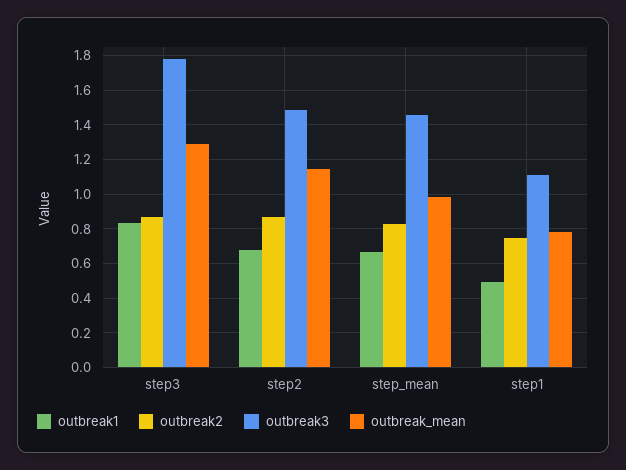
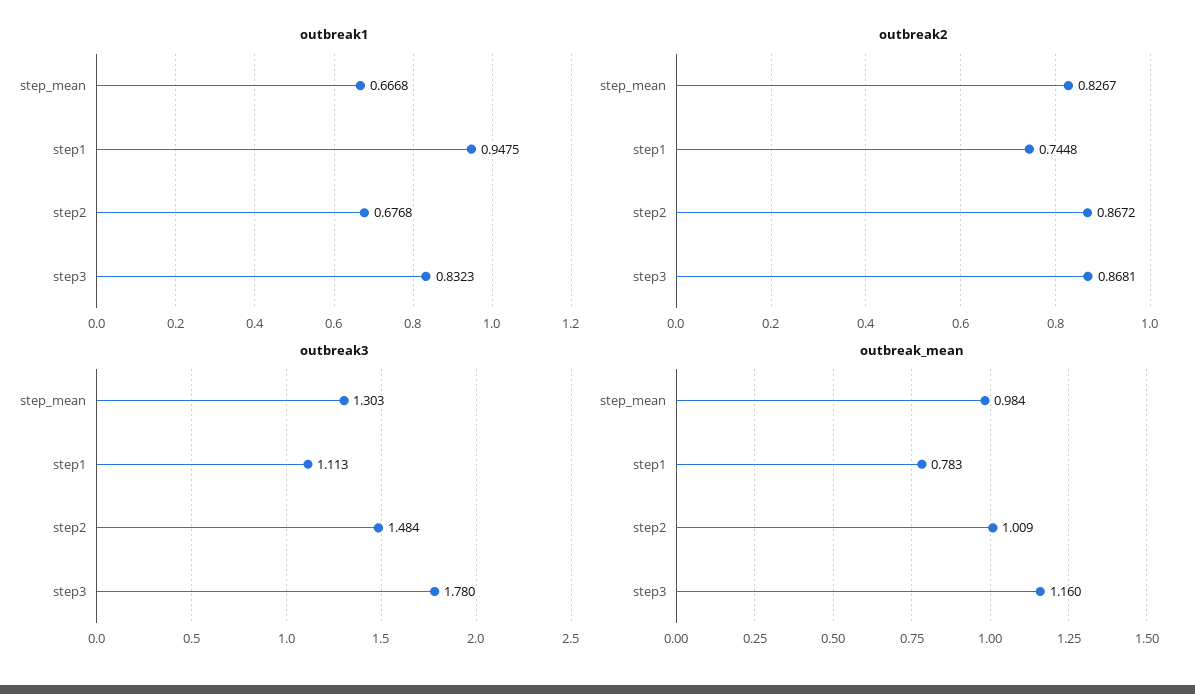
outbreak_mean, step3: 1.3 -> 1.16
outbreak_mean, step2: 1.15 -> 1.009
outbreak3, step_mean: 1.45 -> 1.303
outbreak1, step1: 0.5 -> 0.9475

